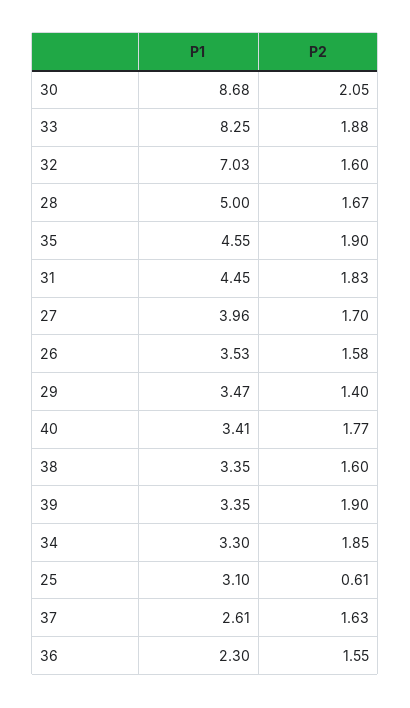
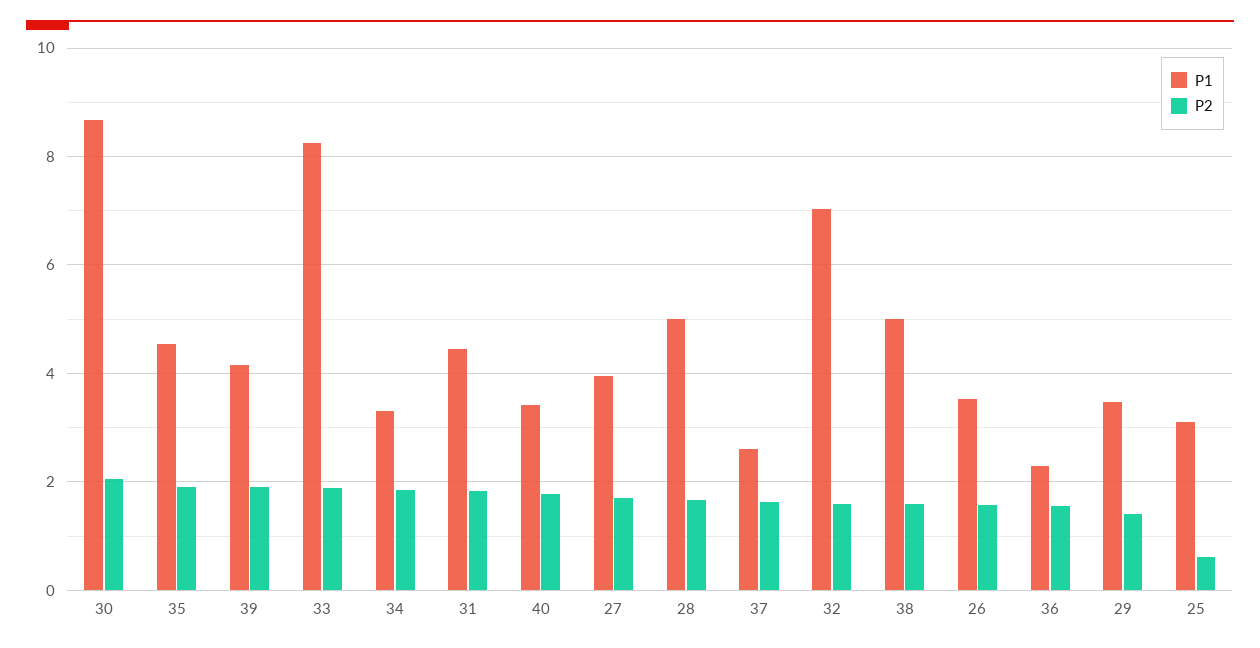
P1, 38: 3.35 -> 5
P1, 39: 3.35 -> 4.2

